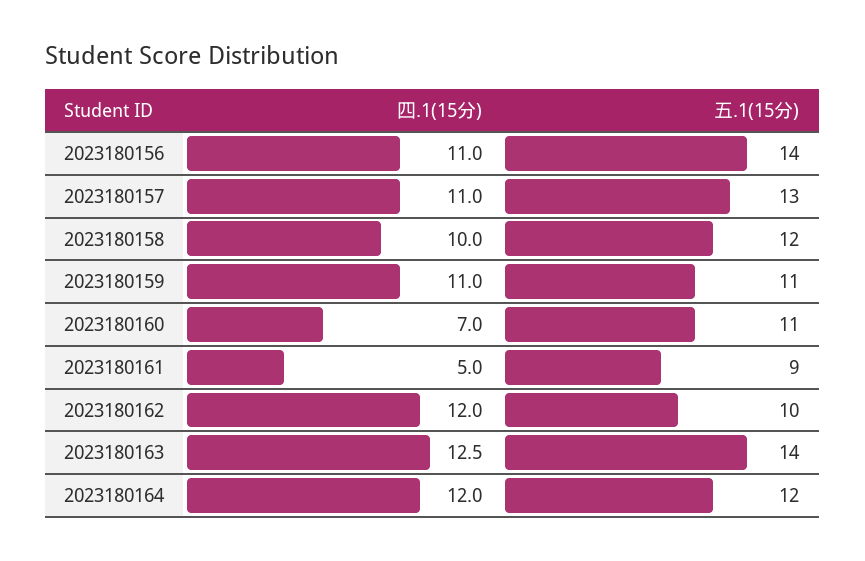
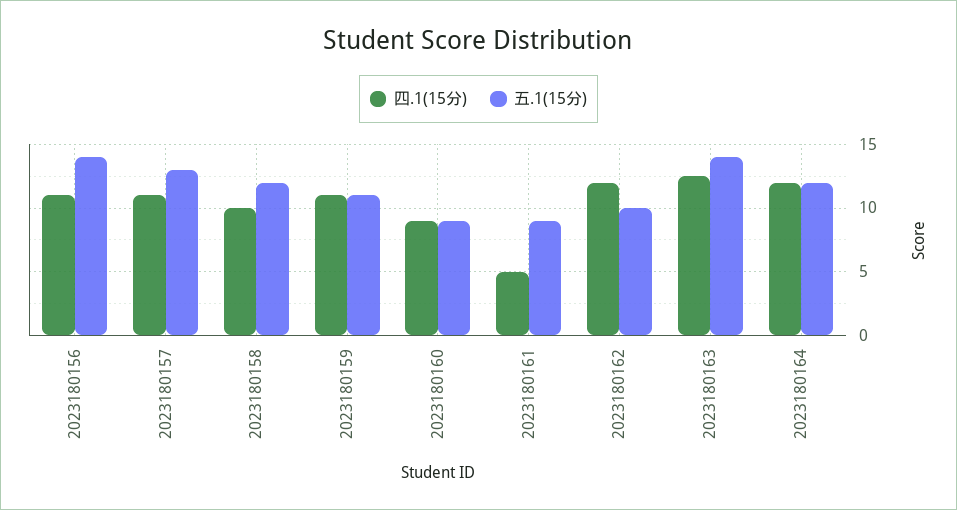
四.1(15分), 2023180160: 7 -> 9
五.1(15分), 2023180160: 11 -> 9

